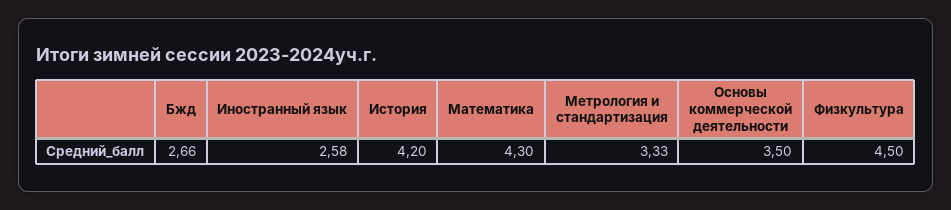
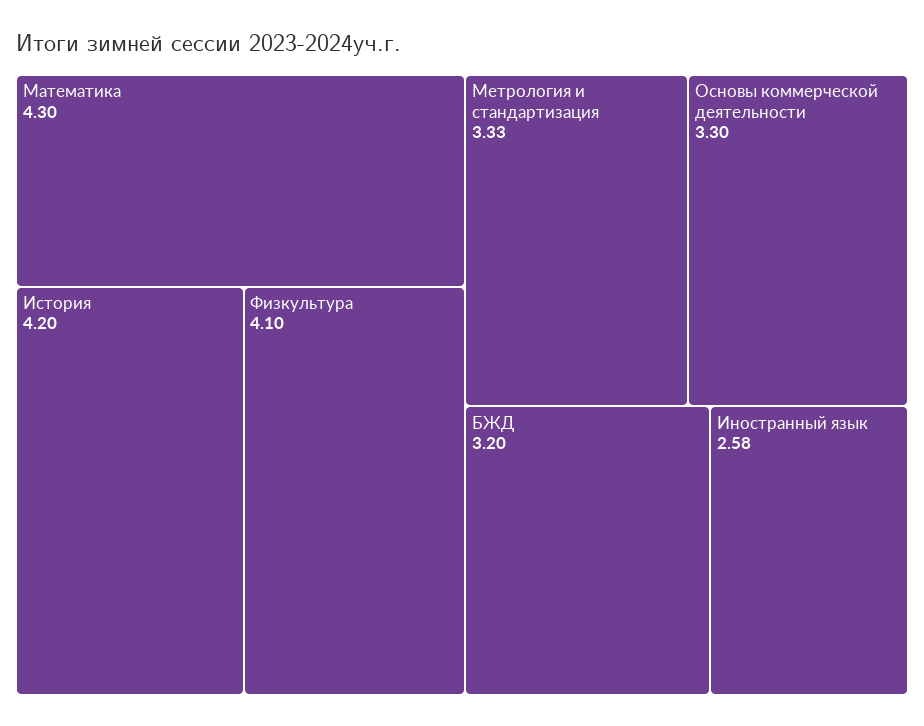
Бжд: 2.66 -> 3.2
Основы коммерческой деятельности: 3.5 -> 3.3
Физкультура: 4.5 -> 4.1

